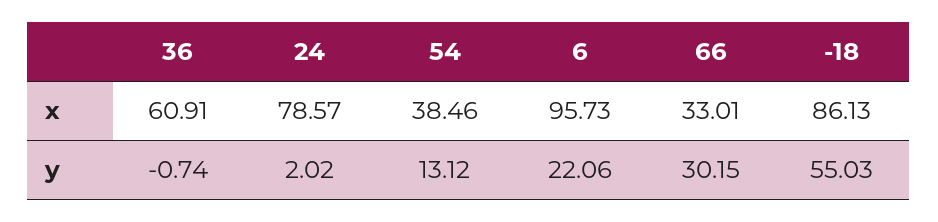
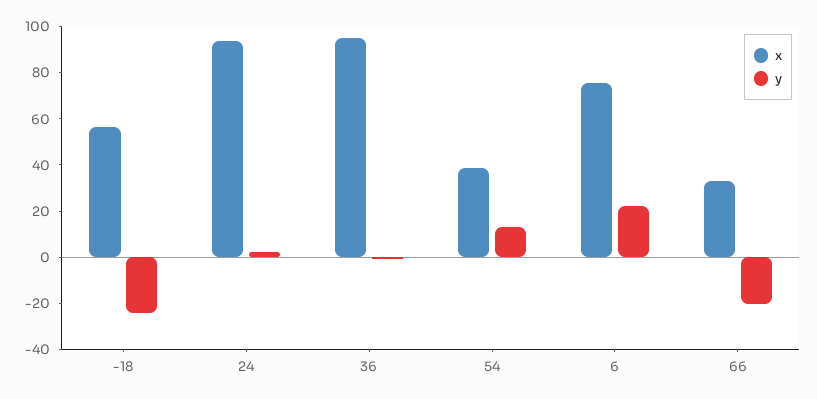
x, 36: 60.91 -> 95
x, 24: 78.57 -> 95
x, 6: 95.73 -> 75
x, -18: 86.13 -> 55
y, 66: 30.15 -> -20
y, -18: 55.03 -> -25

